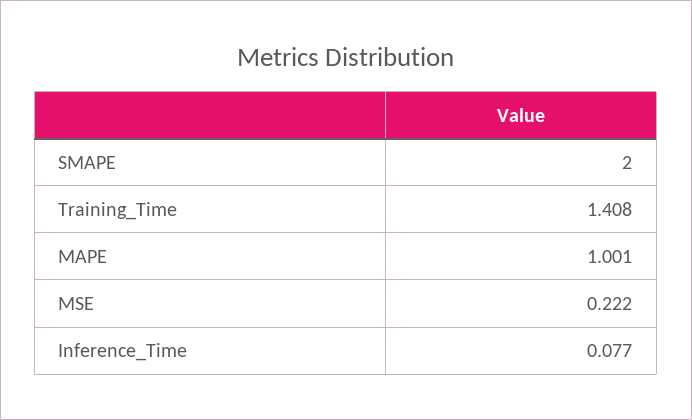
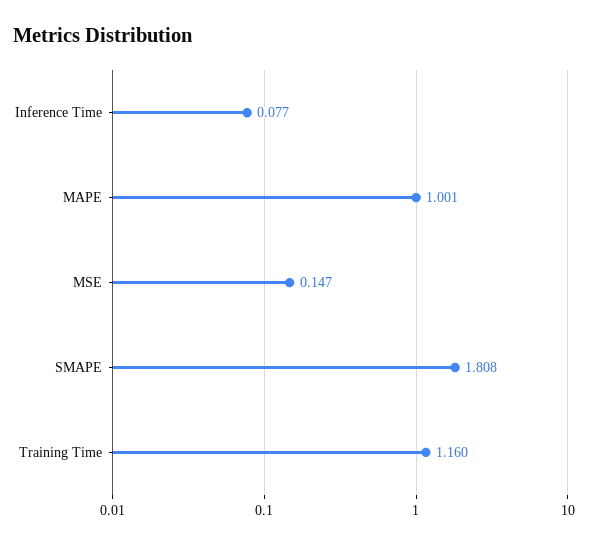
SMAPE: 2 -> 1.808
Training_Time: 1.408 -> 1.16
MSE: 0.222 -> 0.147

